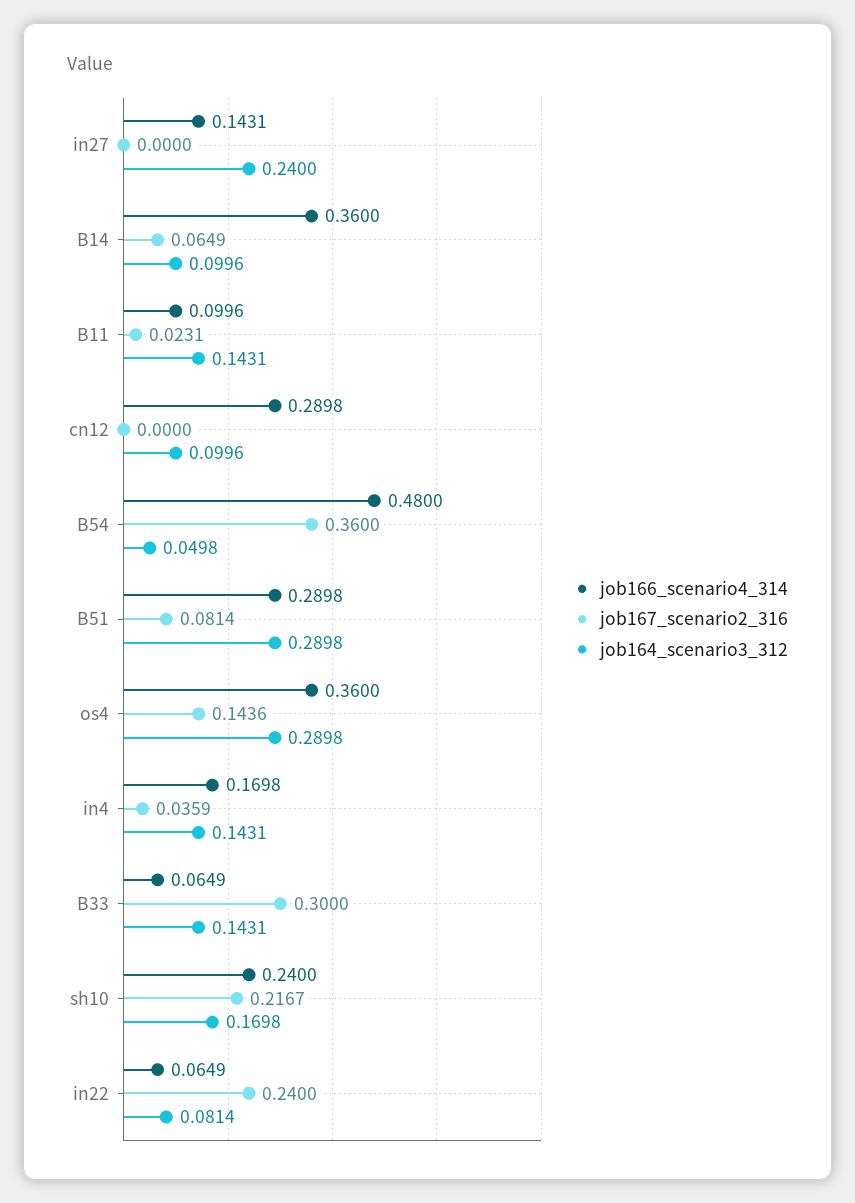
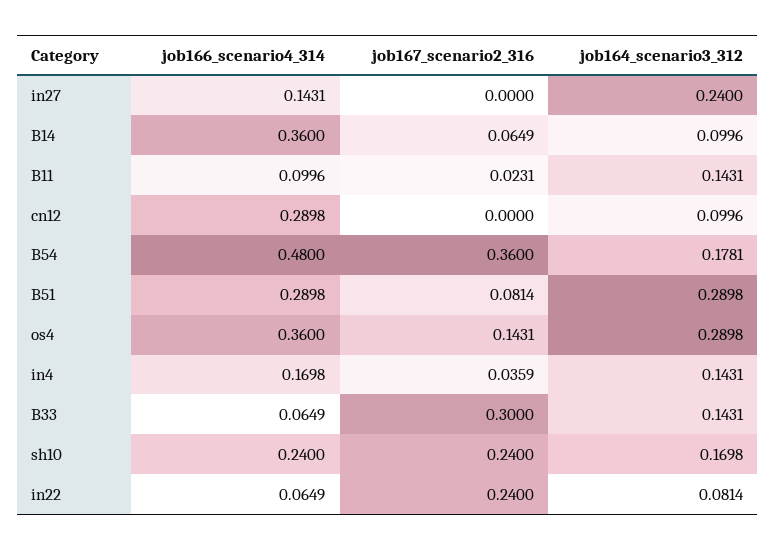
job164_scenario3_312, B54: 0.0498 -> 0.1781
job167_scenario2_316, os4: 0.1436 -> 0.1431
job167_scenario2_316, sh10: 0.2167 -> 0.24

